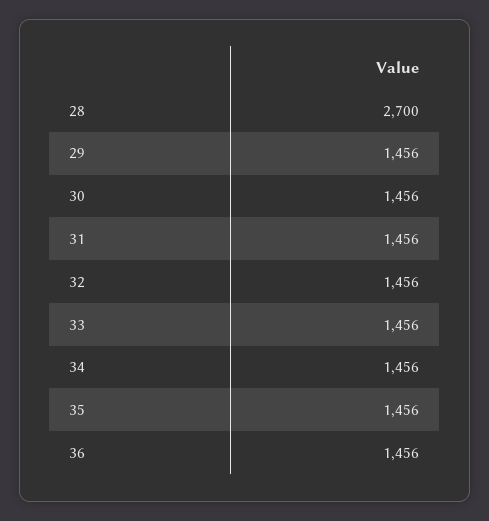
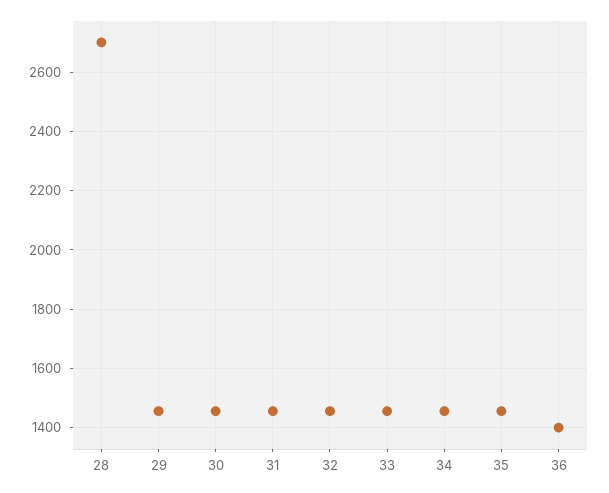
36: 1456 -> 1400

